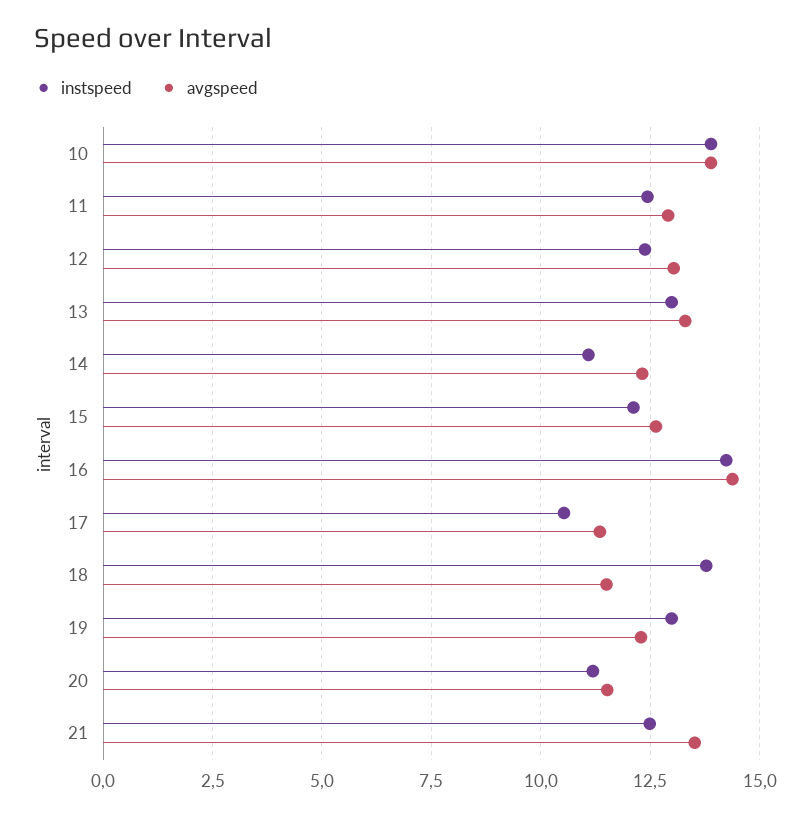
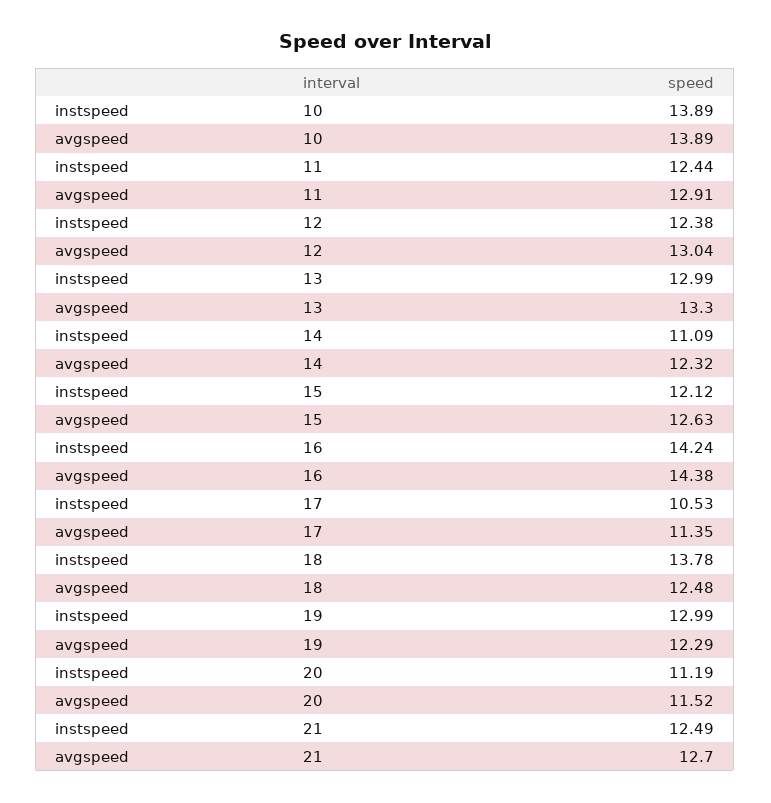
avgspeed, 18: 11.5 -> 12.48
avgspeed, 21: 13.5 -> 12.7

